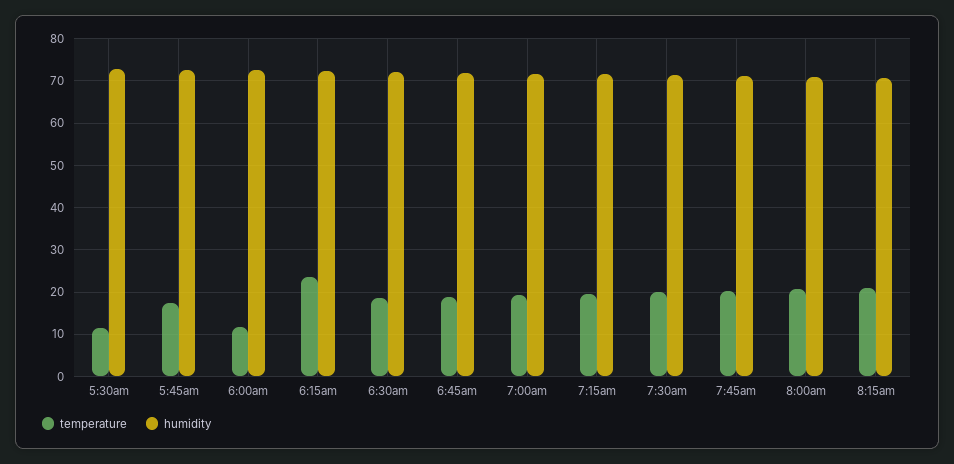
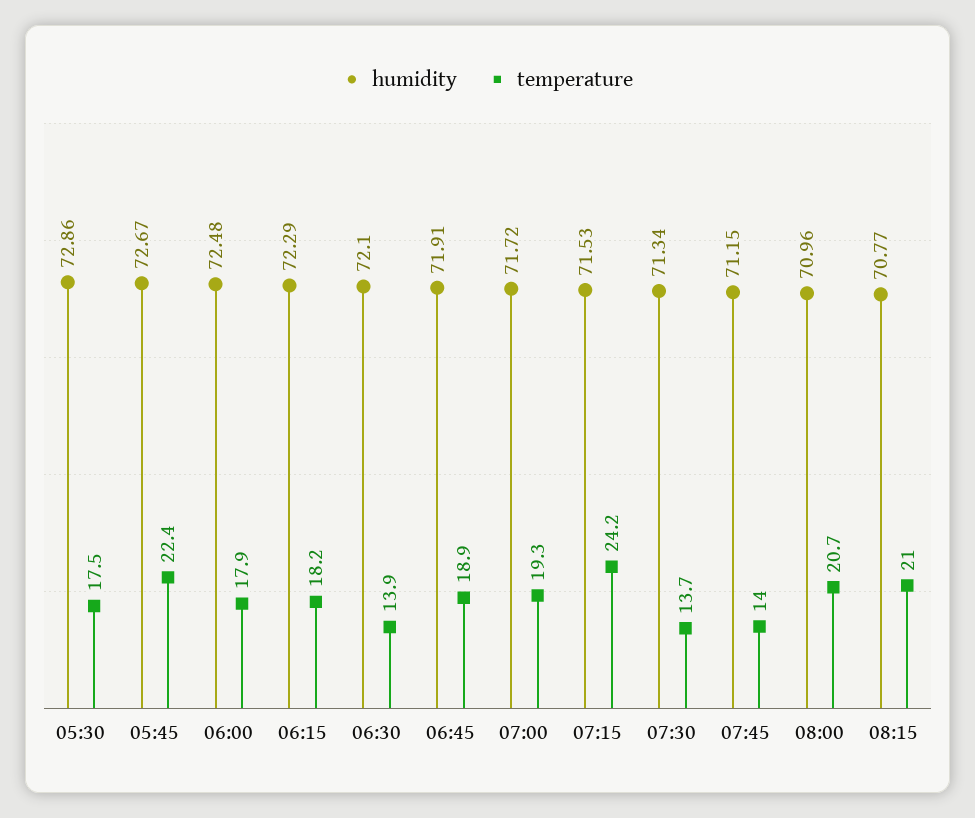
temperature, 5:30am: 12 -> 17.5
temperature, 5:45am: 18 -> 22.4
temperature, 6:00am: 12 -> 17.9
temperature, 6:15am: 24 -> 18.2
temperature, 6:30am: 18 -> 13.9
temperature, 7:15am: 20 -> 24.2
temperature, 7:30am: 20 -> 13.7
temperature, 7:45am: 20 -> 14

